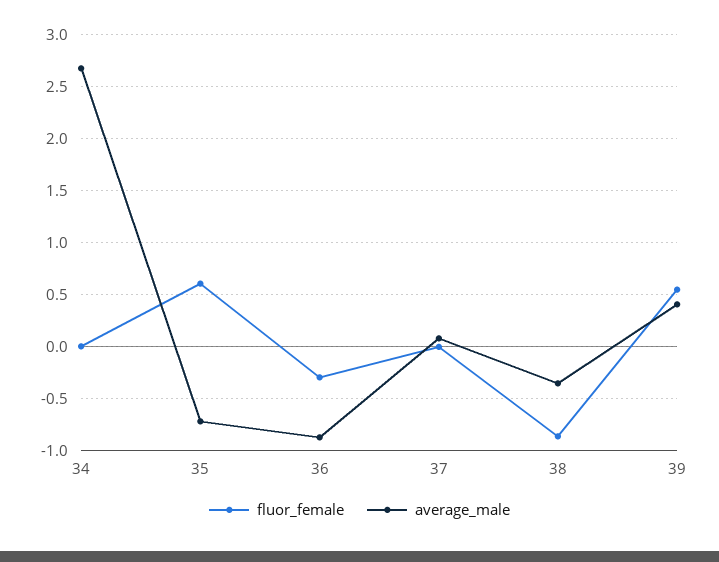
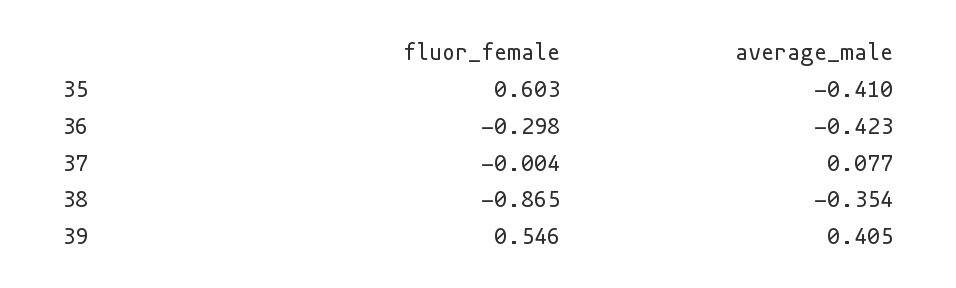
fluor_female, 34: 0 -> none
average_male, 34: 2.7 -> none
average_male, 35: -0.7 -> -0.41
average_male, 36: -0.9 -> -0.423

